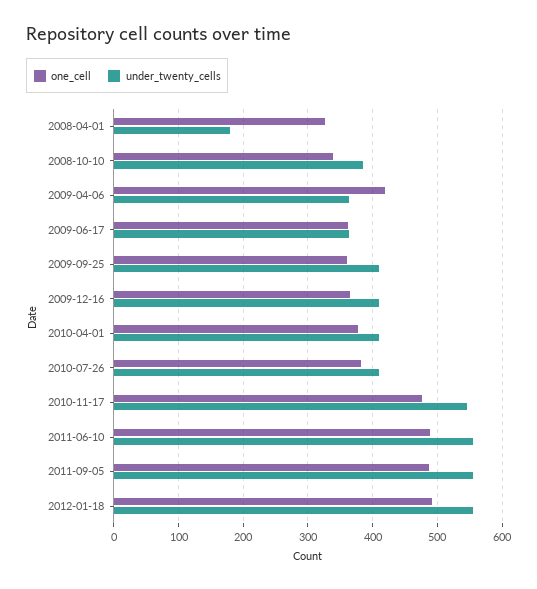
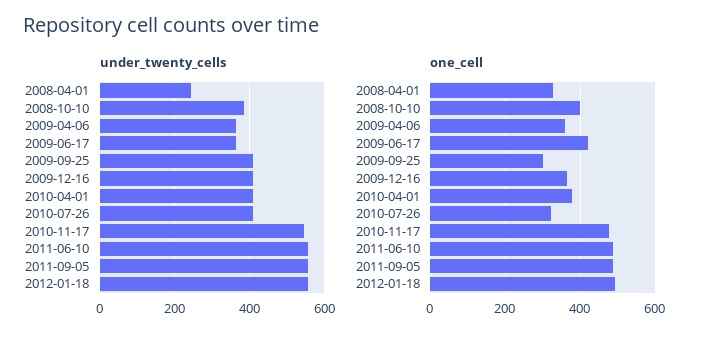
under_twenty_cells, 2008-04-01: 180 -> 240
one_cell, 2008-10-10: 340 -> 400
one_cell, 2009-04-06: 420 -> 360
one_cell, 2009-06-17: 360 -> 420
one_cell, 2009-09-25: 360 -> 300
one_cell, 2010-07-26: 380 -> 320

